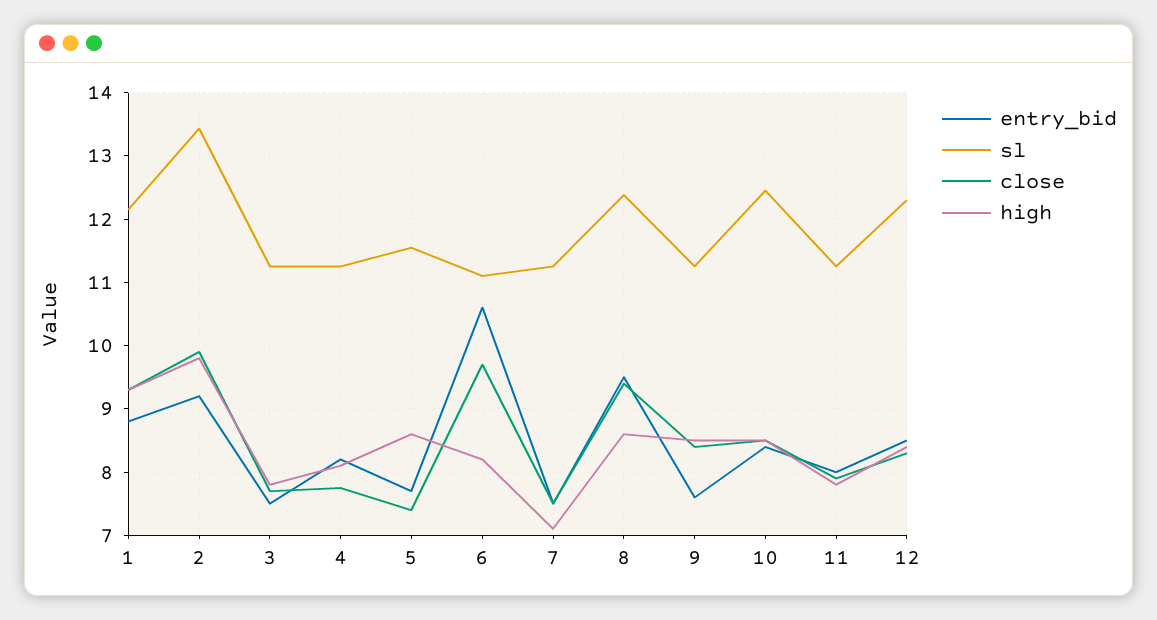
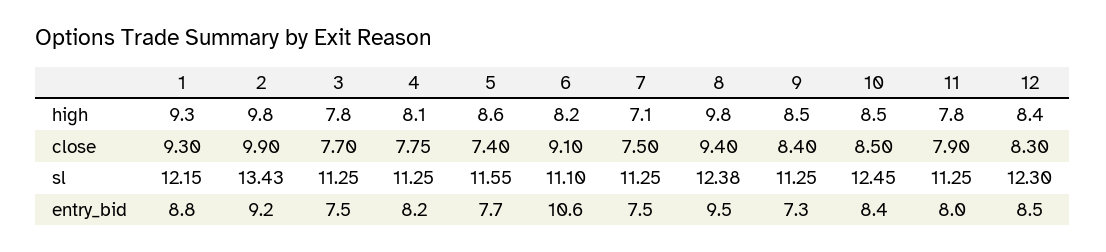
close, 6: 9.7 -> 9.1
high, 8: 8.6 -> 9.8
entry_bid, 9: 7.6 -> 7.3

